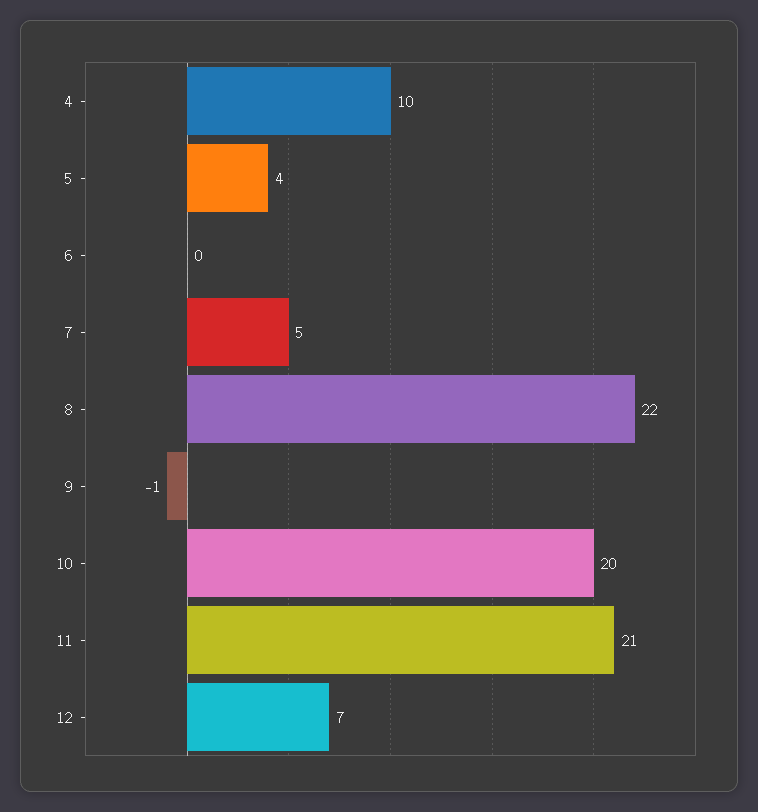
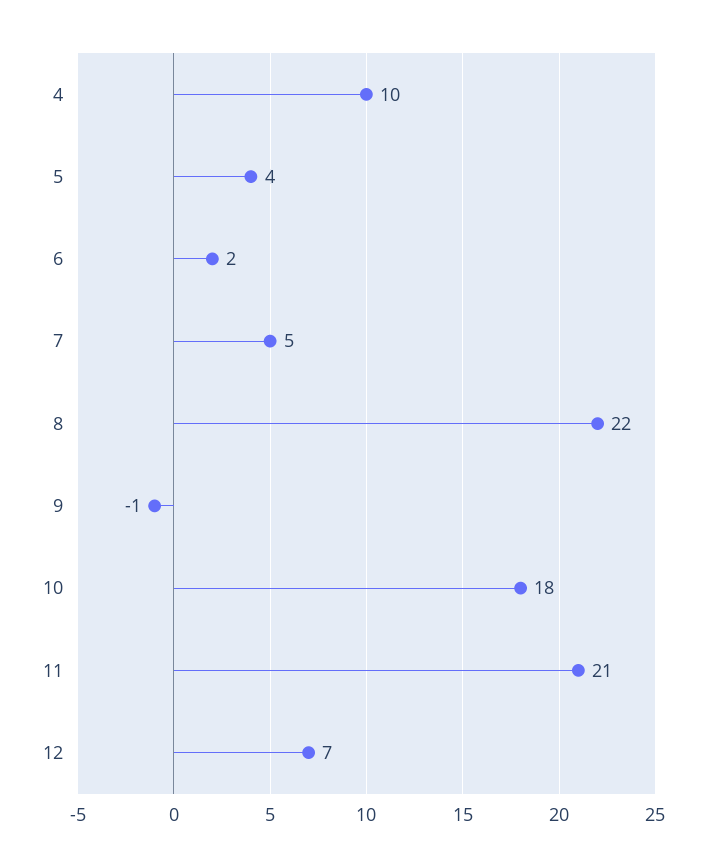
6: 0 -> 2
10: 20 -> 18

